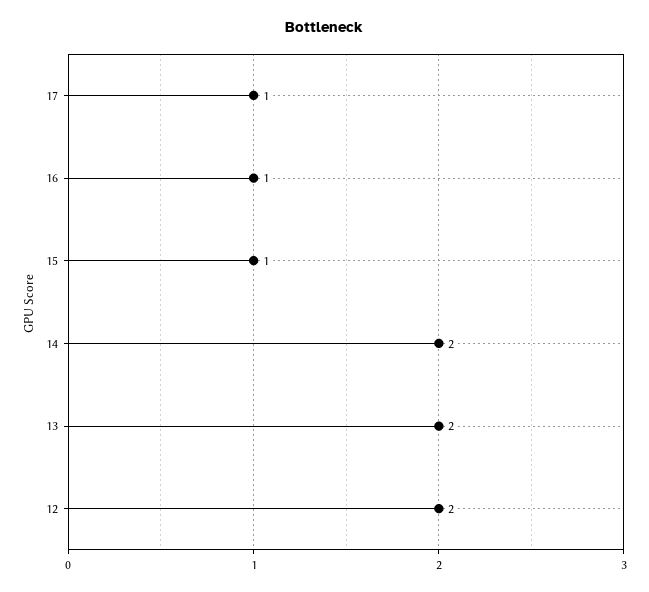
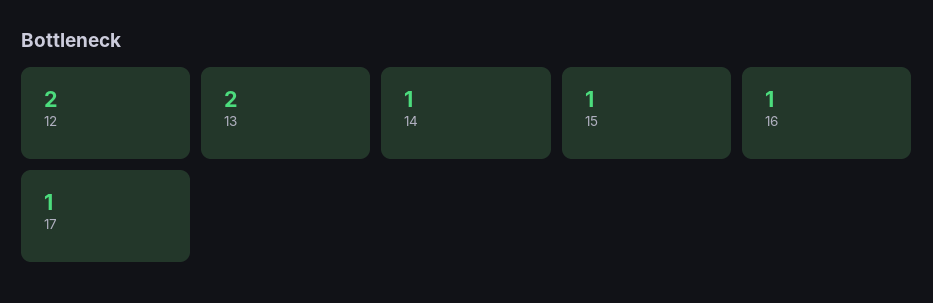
14: 2 -> 1

